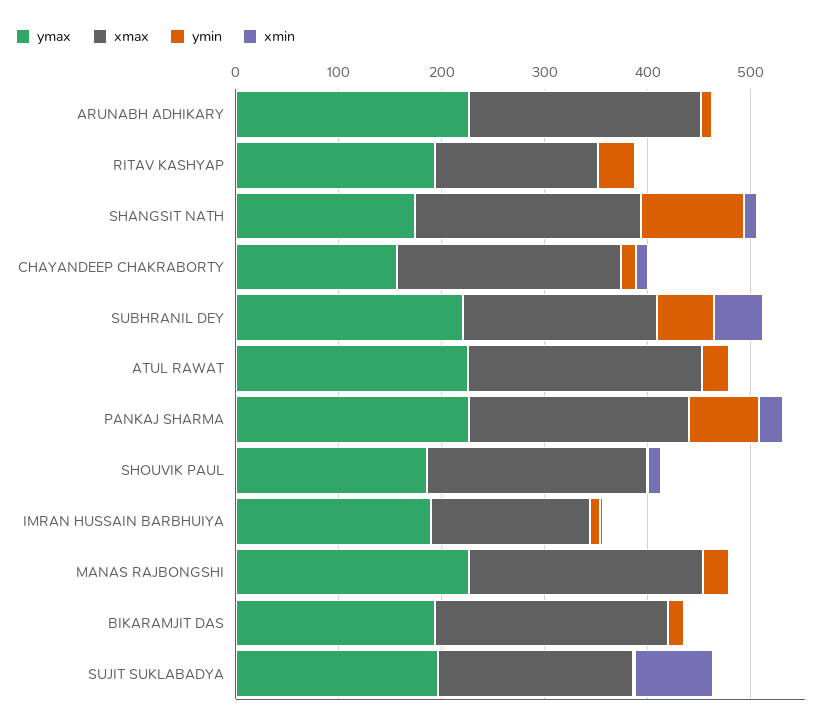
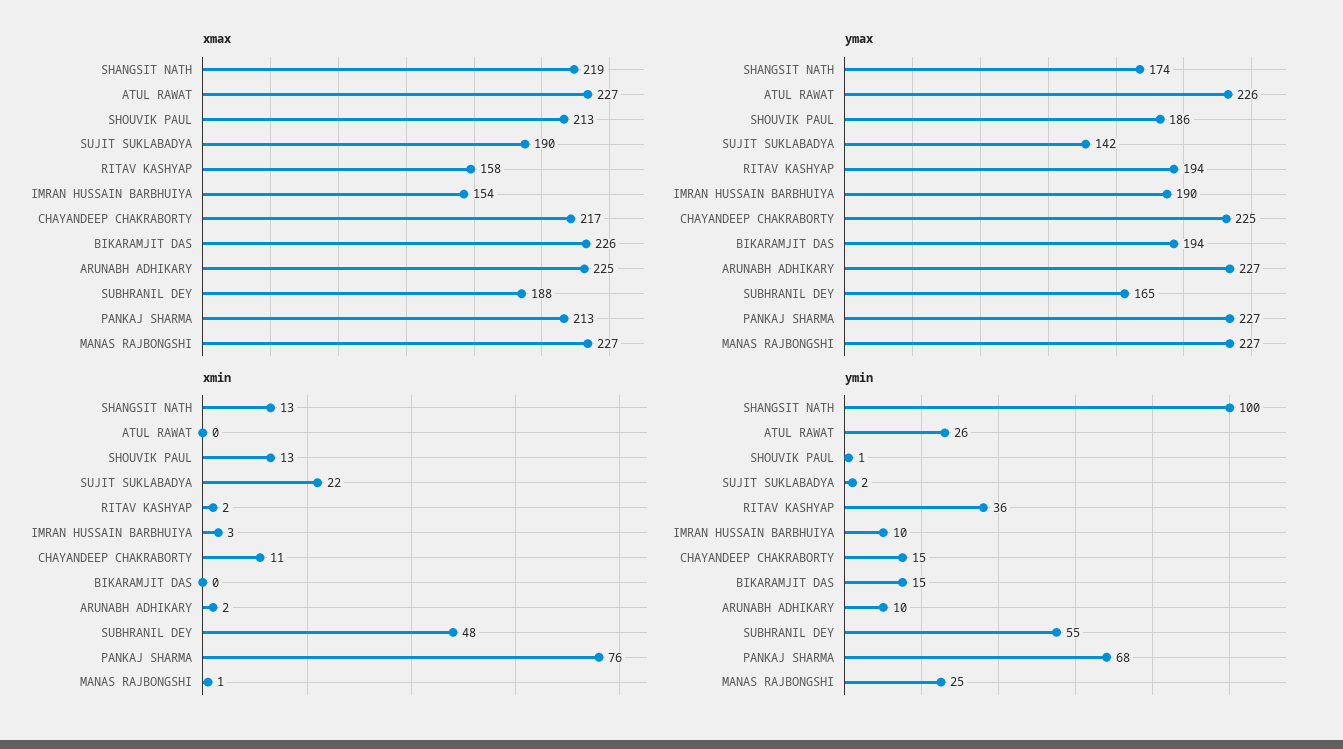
ymax, CHAYANDEEP CHAKRABORTY: 160 -> 225
ymax, SUBHRANIL DEY: 220 -> 165
xmin, PANKAJ SHARMA: 20 -> 76
ymax, SUJIT SUKLABADYA: 200 -> 142
xmin, SUJIT SUKLABADYA: 80 -> 22

